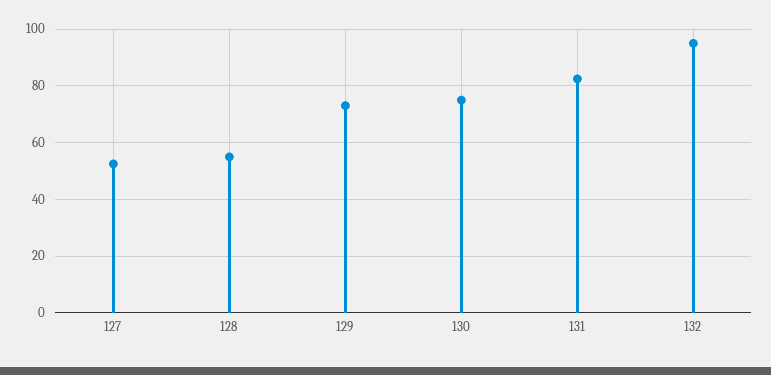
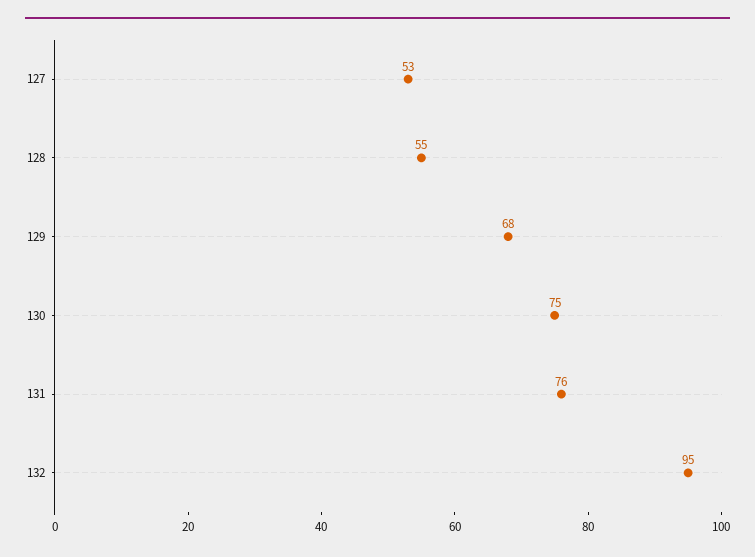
129: 72.5 -> 68
131: 82.5 -> 76

